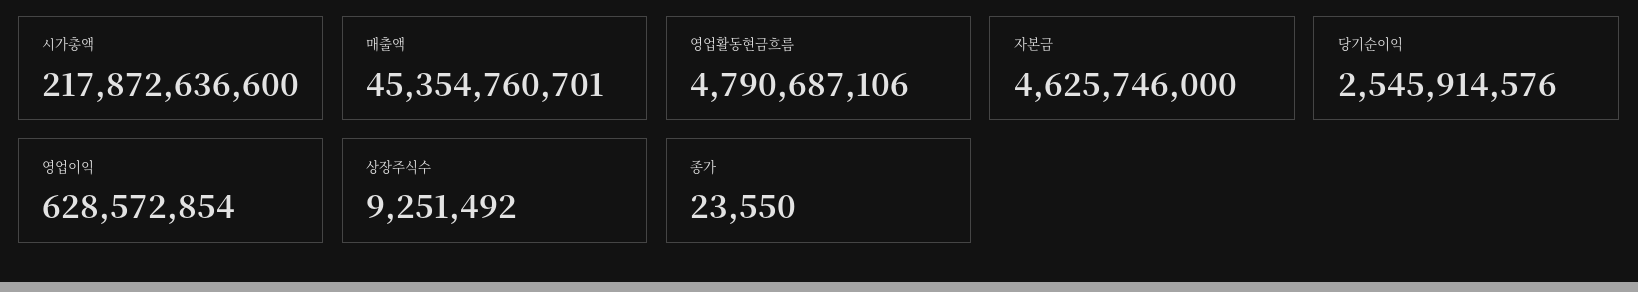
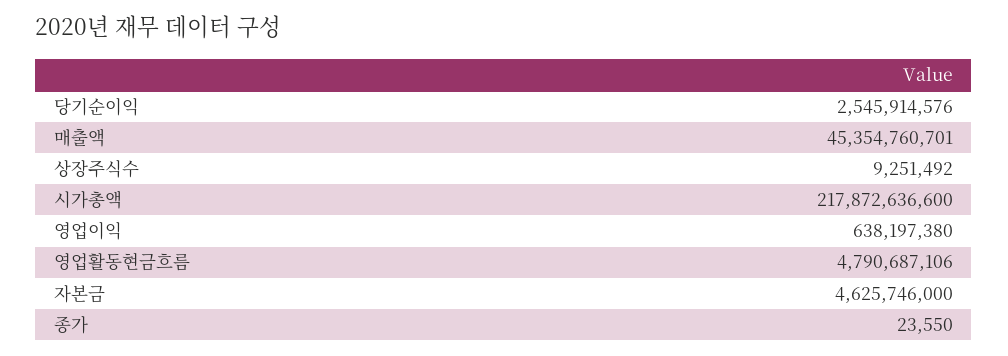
영업이익: 628572854 -> 638197380

